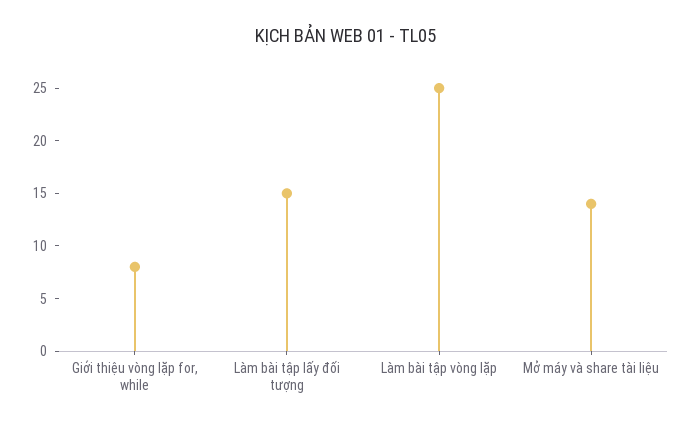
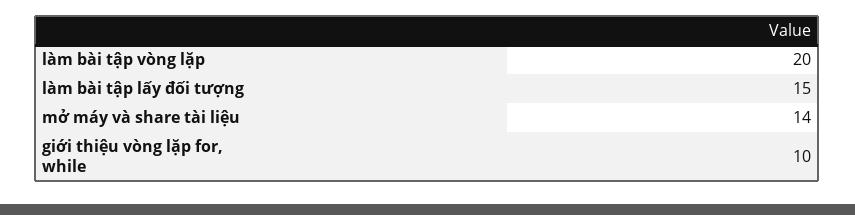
Giới thiệu vòng lặp for, while: 8 -> 10
Làm bài tập vòng lặp: 25 -> 20

